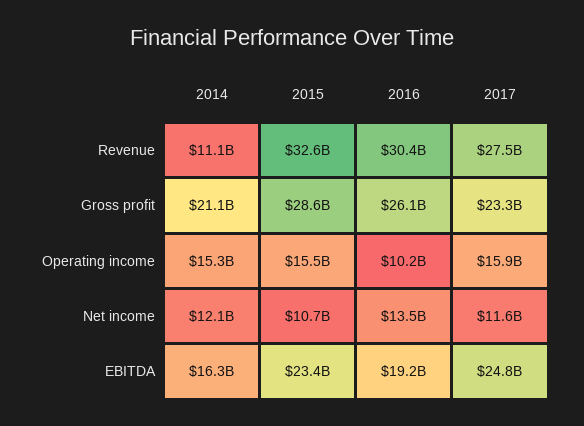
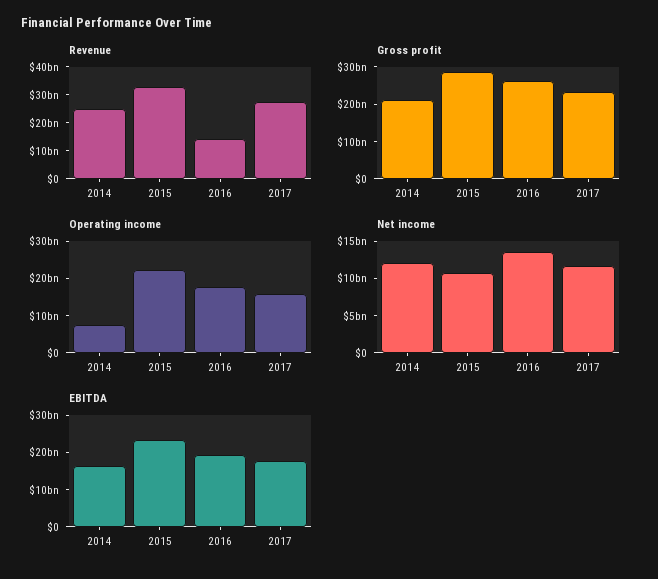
Revenue, 2014: 11100000000 -> 25000000000
Revenue, 2016: 30400000000 -> 15000000000
Operating income, 2014: 15300000000 -> 7500000000
Operating income, 2015: 15500000000 -> 22500000000
Operating income, 2016: 10200000000 -> 17500000000
EBITDA, 2017: 24800000000 -> 17500000000

